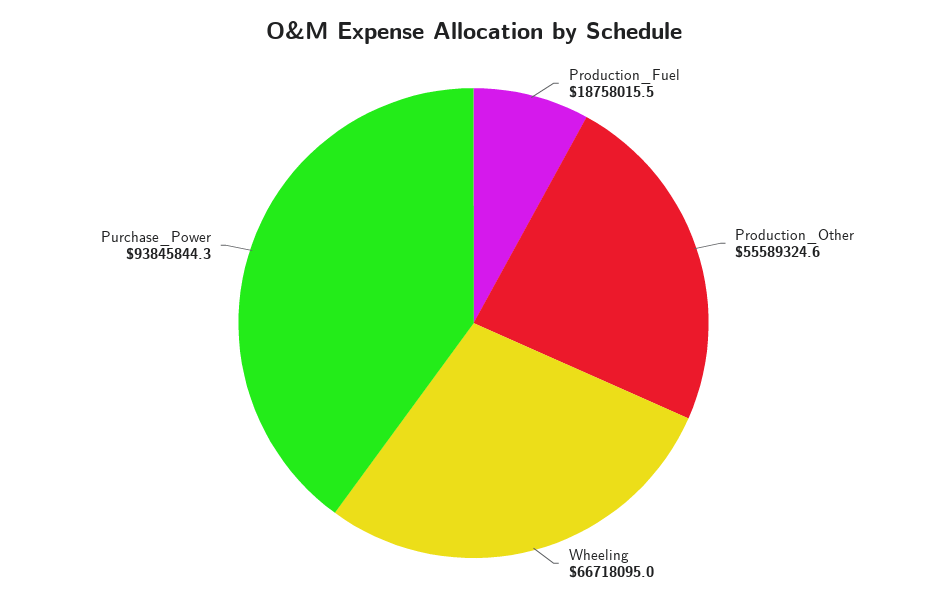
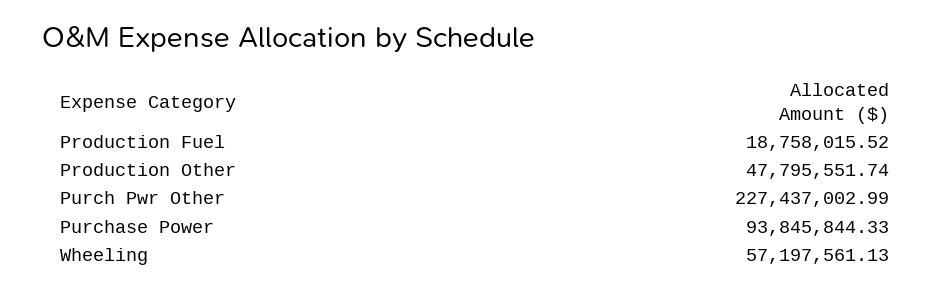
Production_Other: 55589324.6 -> 47795551.74
Wheeling: 66718095 -> 57197561.13
Purch Pwr Other: none -> 227437002.99

